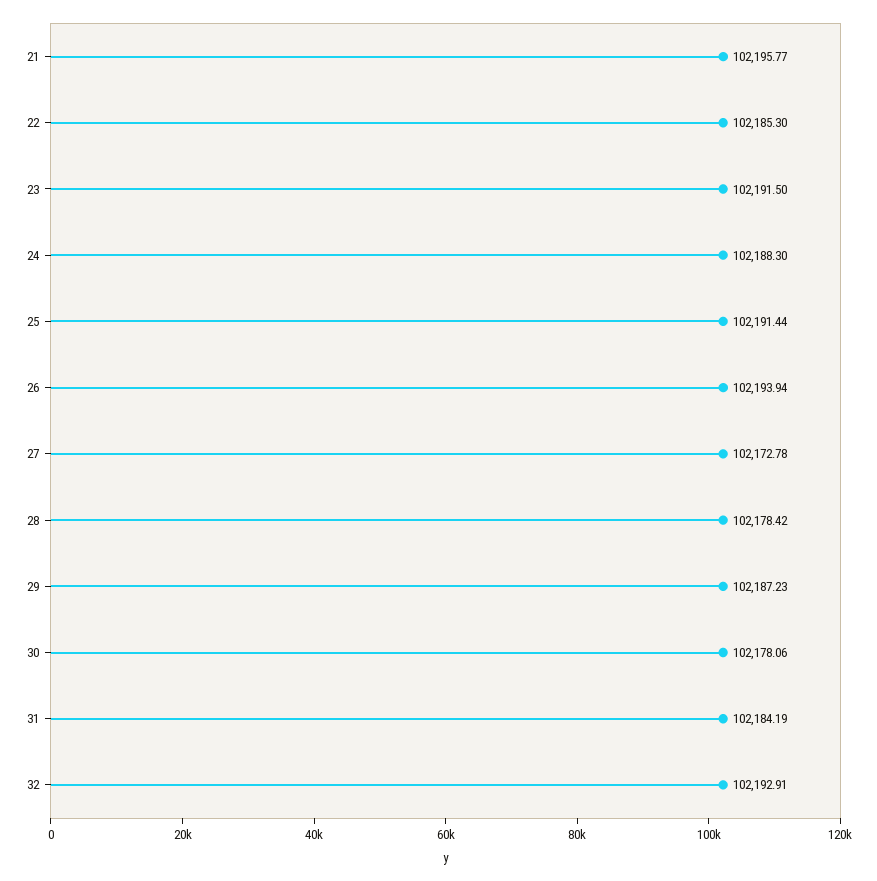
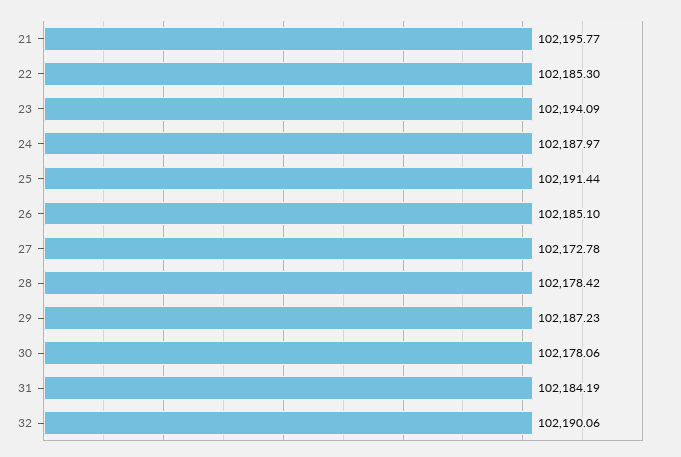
23: 102191.5 -> 102194.09
24: 102188.3 -> 102187.97
26: 102193.94 -> 102185.1
32: 102192.91 -> 102190.06

